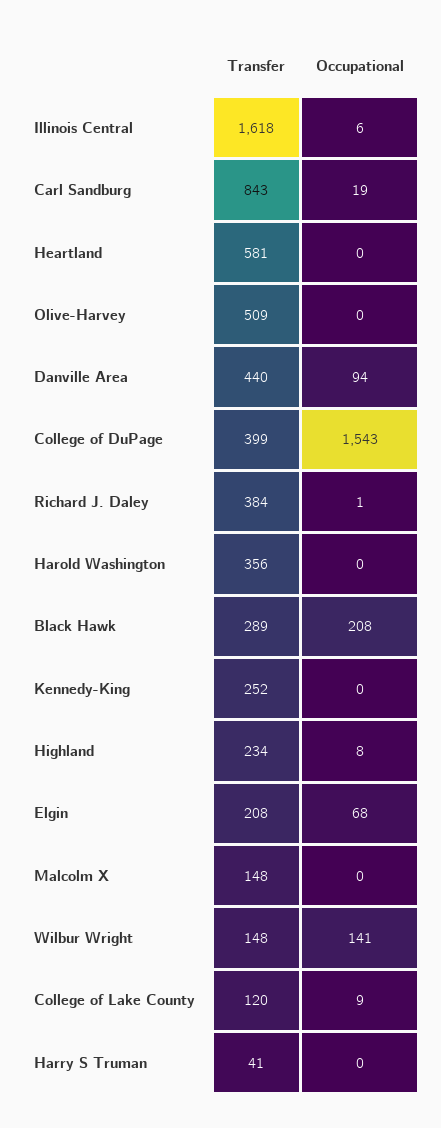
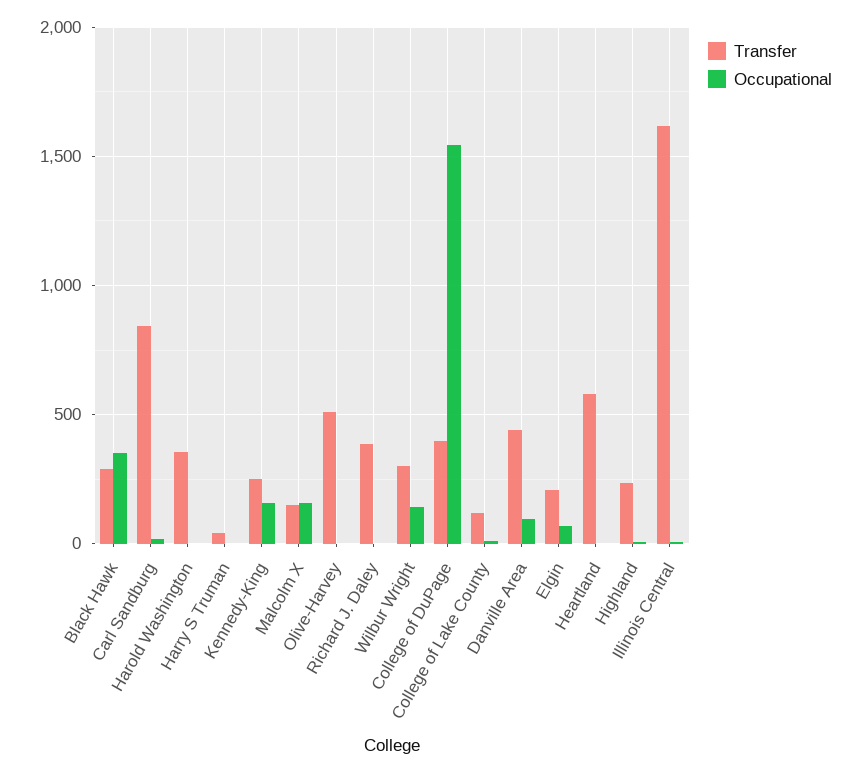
Occupational, Black Hawk: 208 -> 350
Occupational, Kennedy-King: 0 -> 150
Occupational, Malcolm X: 0 -> 150
Transfer, Wilbur Wright: 148 -> 300

